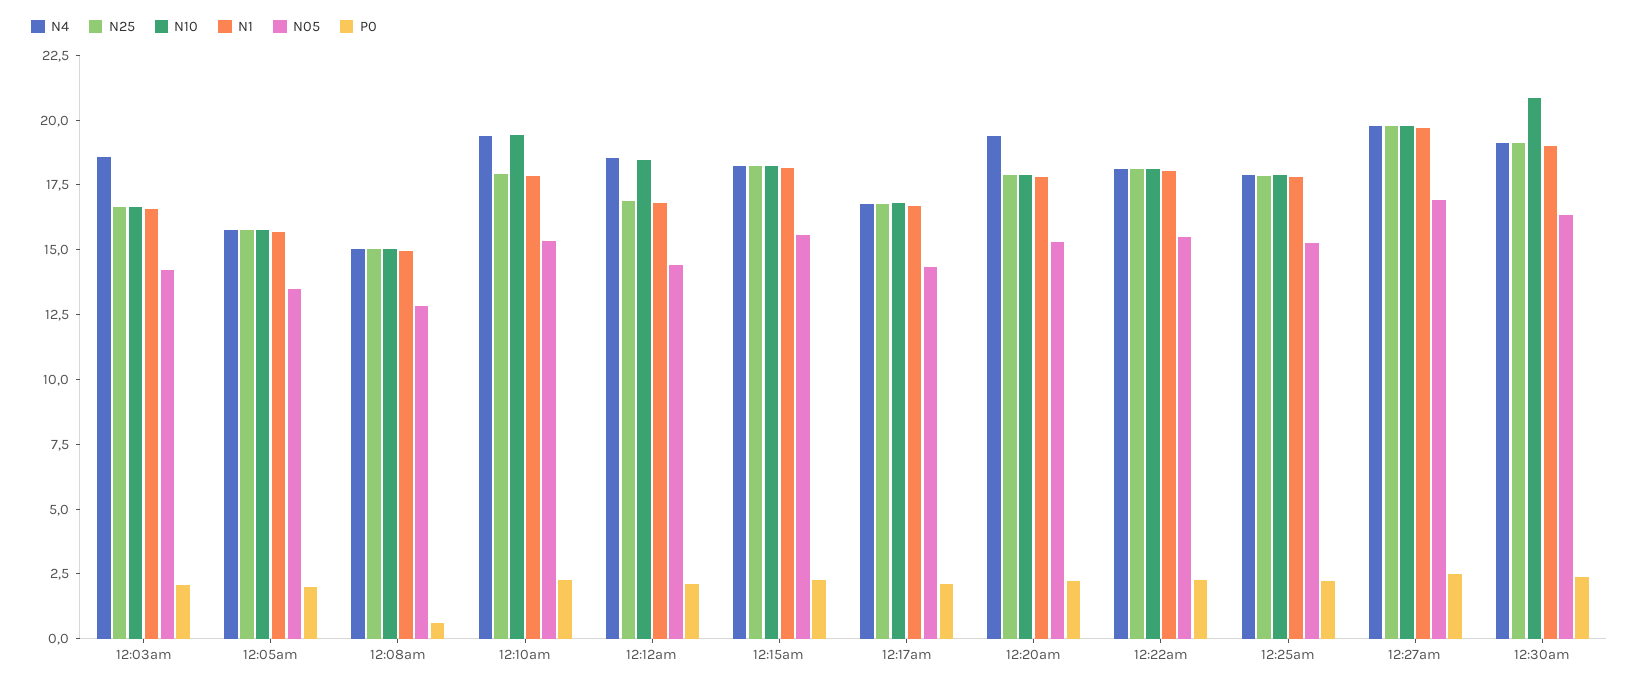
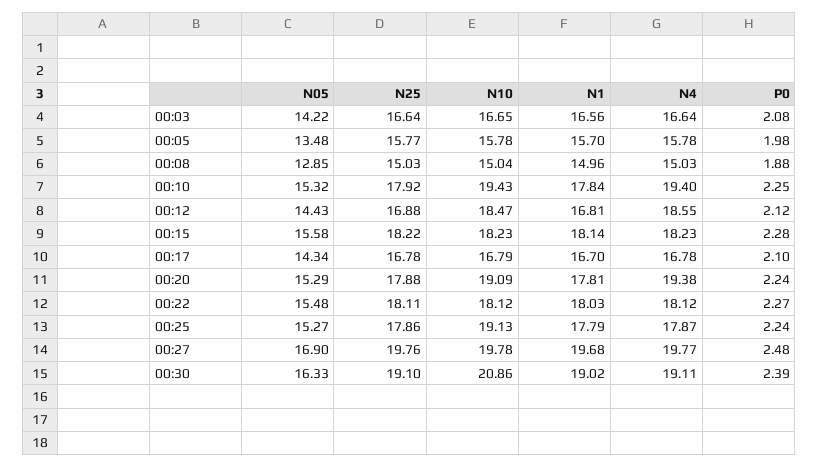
N4, 12:03am: 18.5 -> 16.64
P0, 12:08am: 0.5 -> 1.88
N10, 12:20am: 18 -> 19.09
N10, 12:25am: 18 -> 19.13

